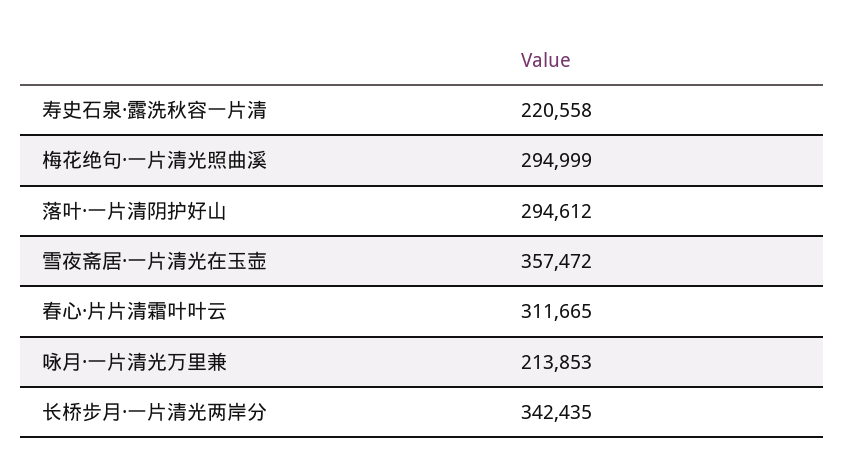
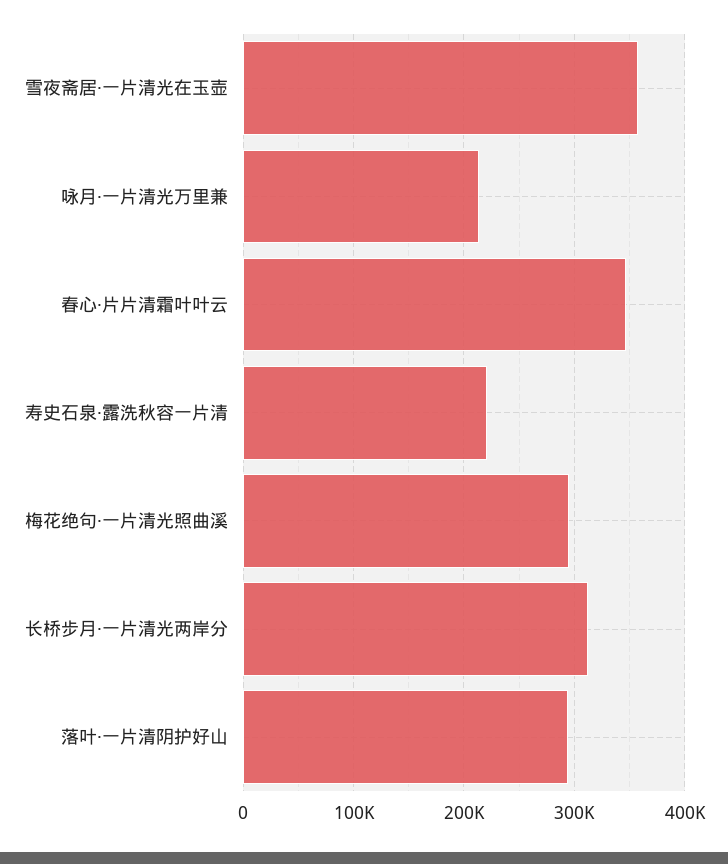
春心·片片清霜叶叶云: 311665 -> 350000
长桥步月·一片清光两岸分: 342435 -> 310000

